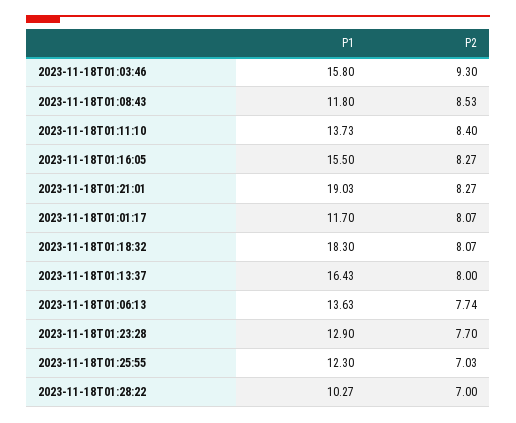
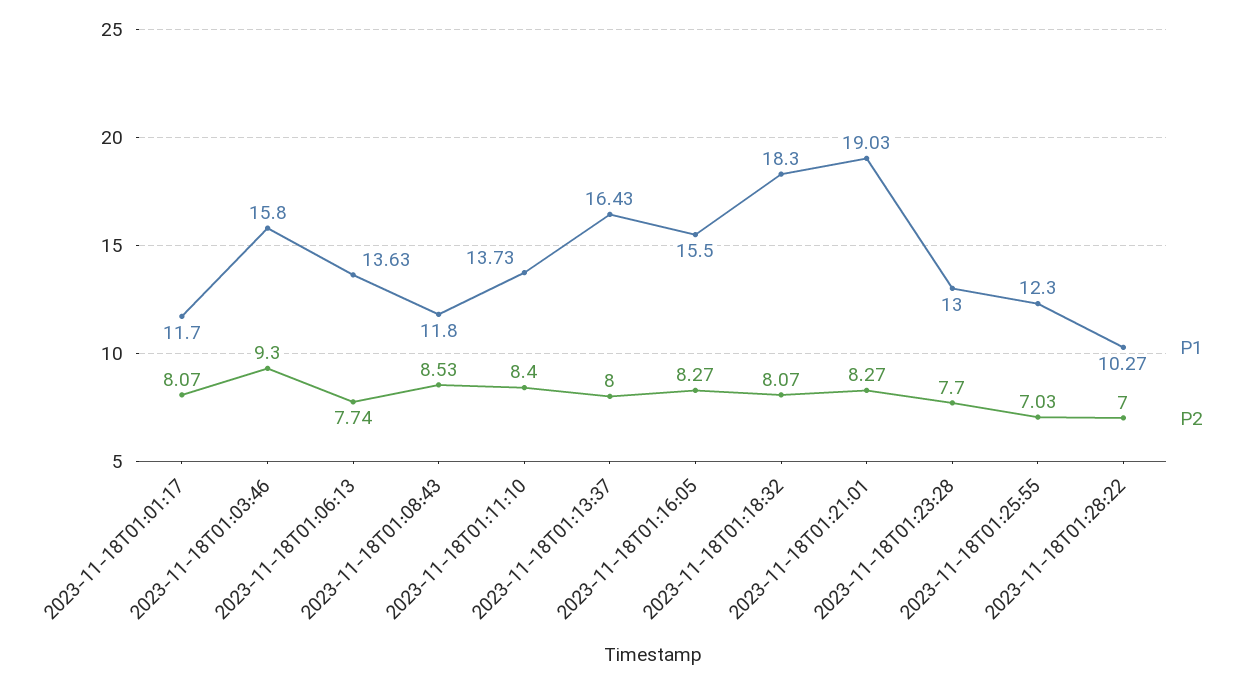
P1, 2023-11-18T01:23:28: 12.9 -> 13

